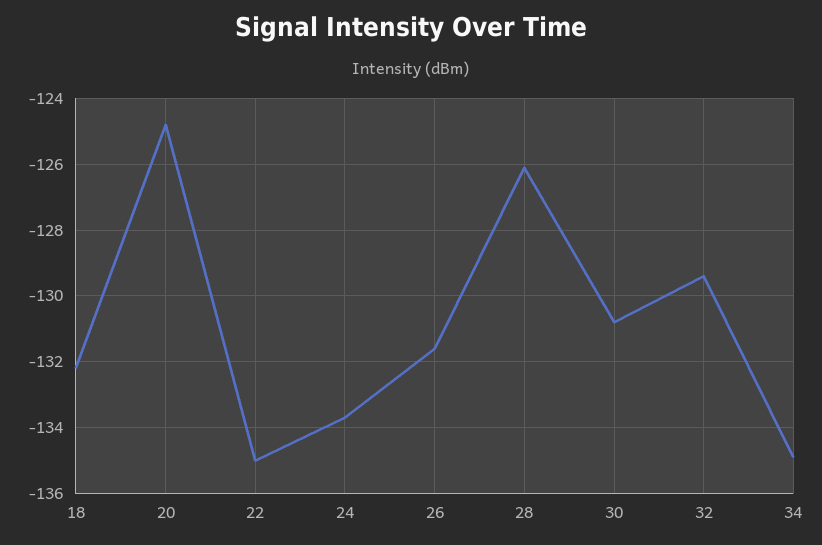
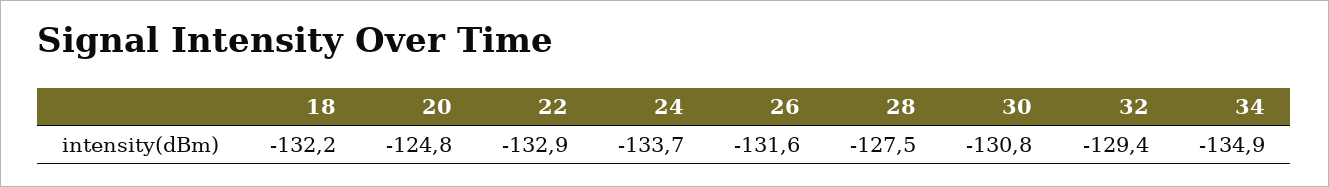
22: -135 -> -132.9
28: -126 -> -127.5

